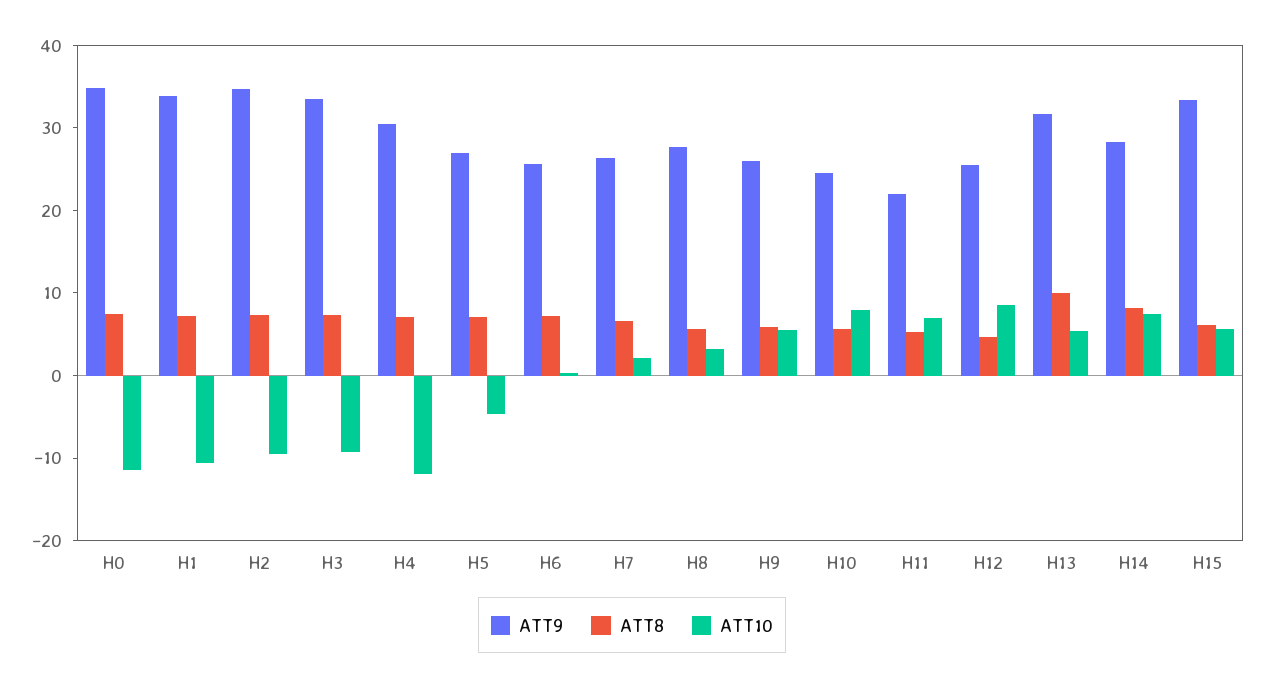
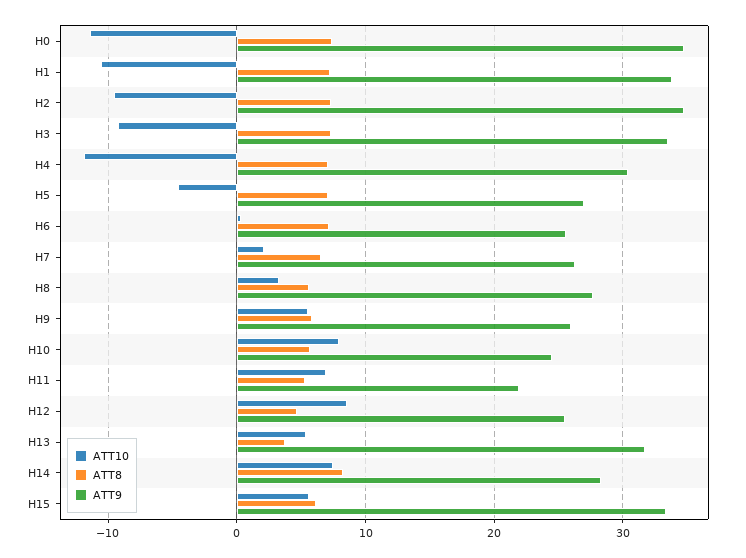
ATT8, H13: 10 -> 4

